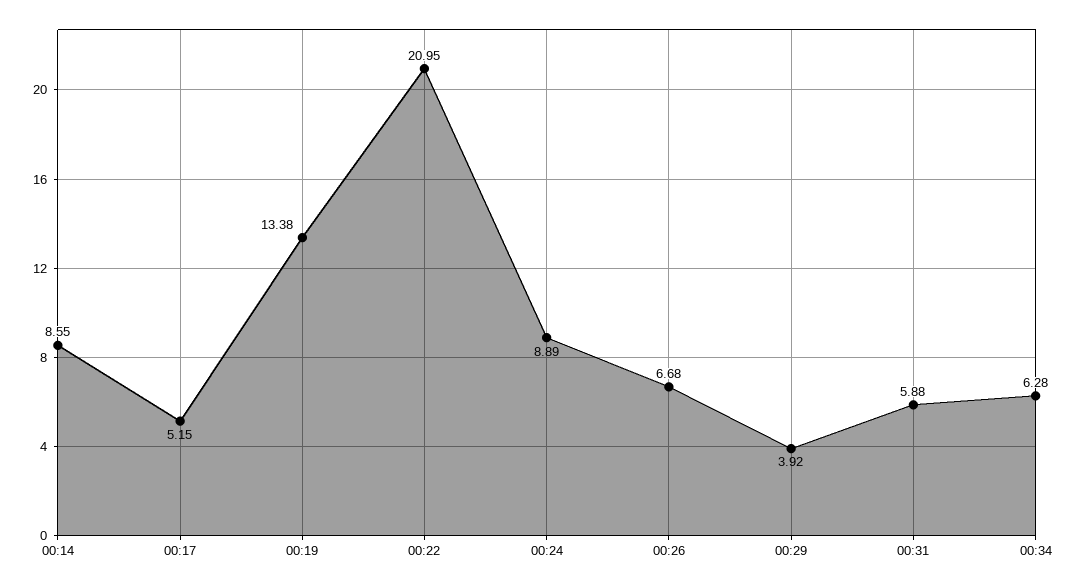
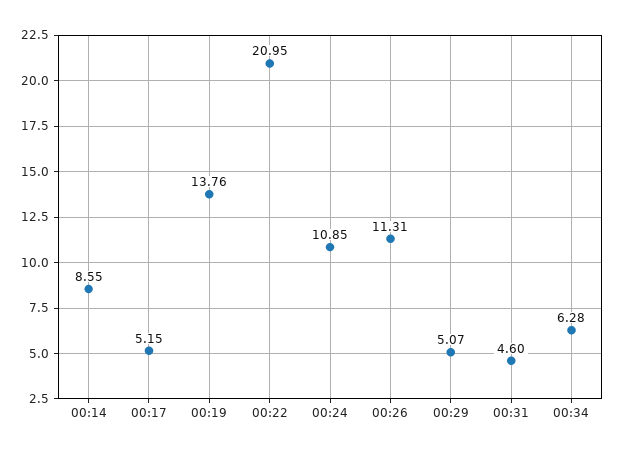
00:19: 13.38 -> 13.76
00:24: 8.89 -> 10.85
00:26: 6.68 -> 11.31
00:29: 3.92 -> 5.07
00:31: 5.88 -> 4.6

